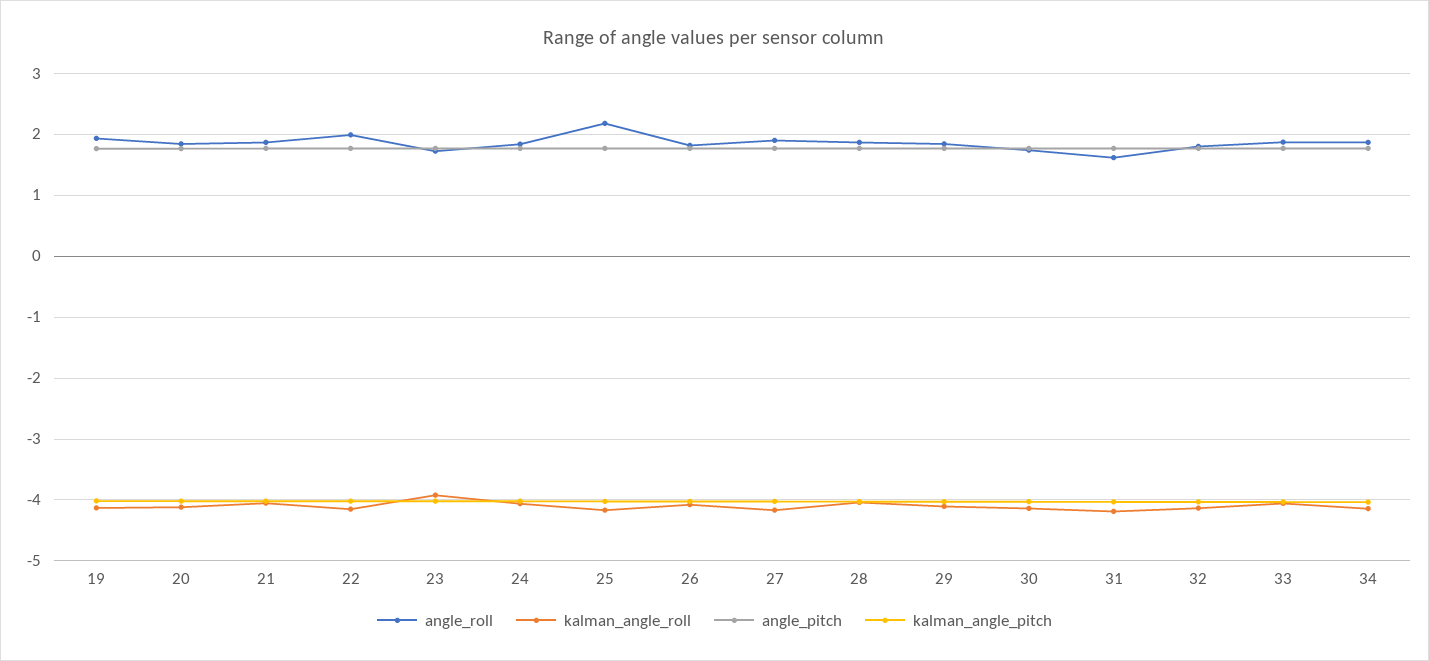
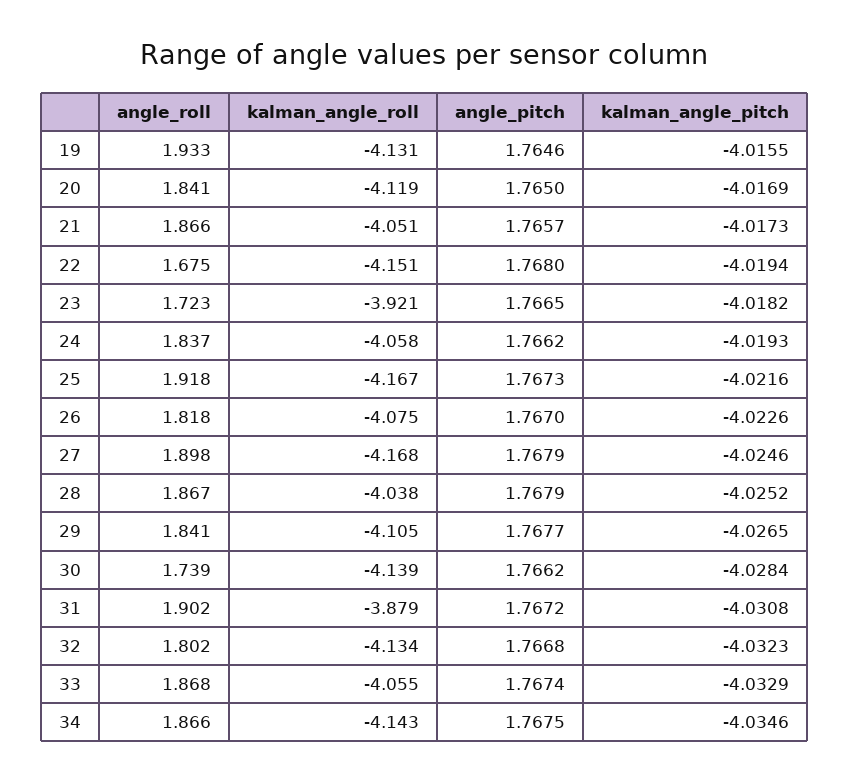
angle_roll, 22: 2 -> 1.675
angle_roll, 25: 2.2 -> 1.918
angle_roll, 31: 1.6 -> 1.902
kalman_angle_roll, 31: -4.2 -> -3.879

